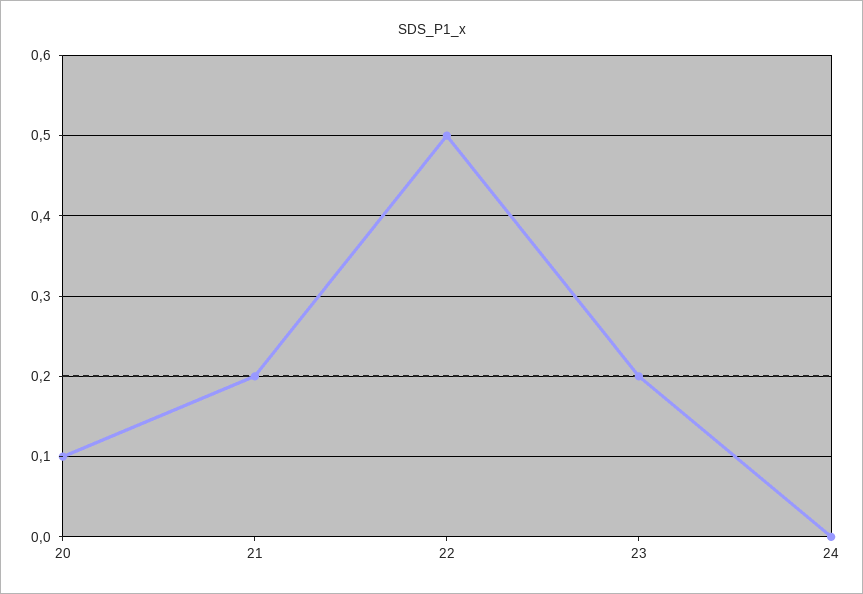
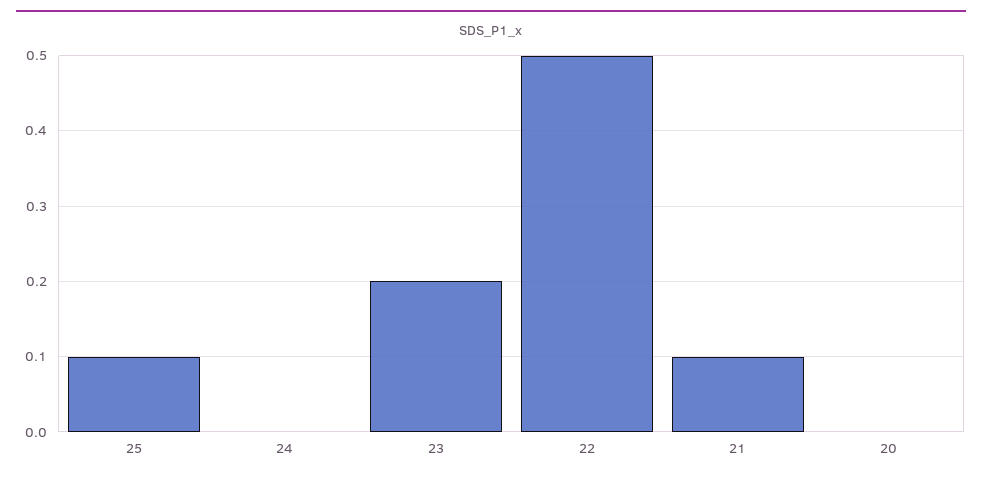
20: 0.1 -> 0
21: 0.2 -> 0.1
25: none -> 0.1

